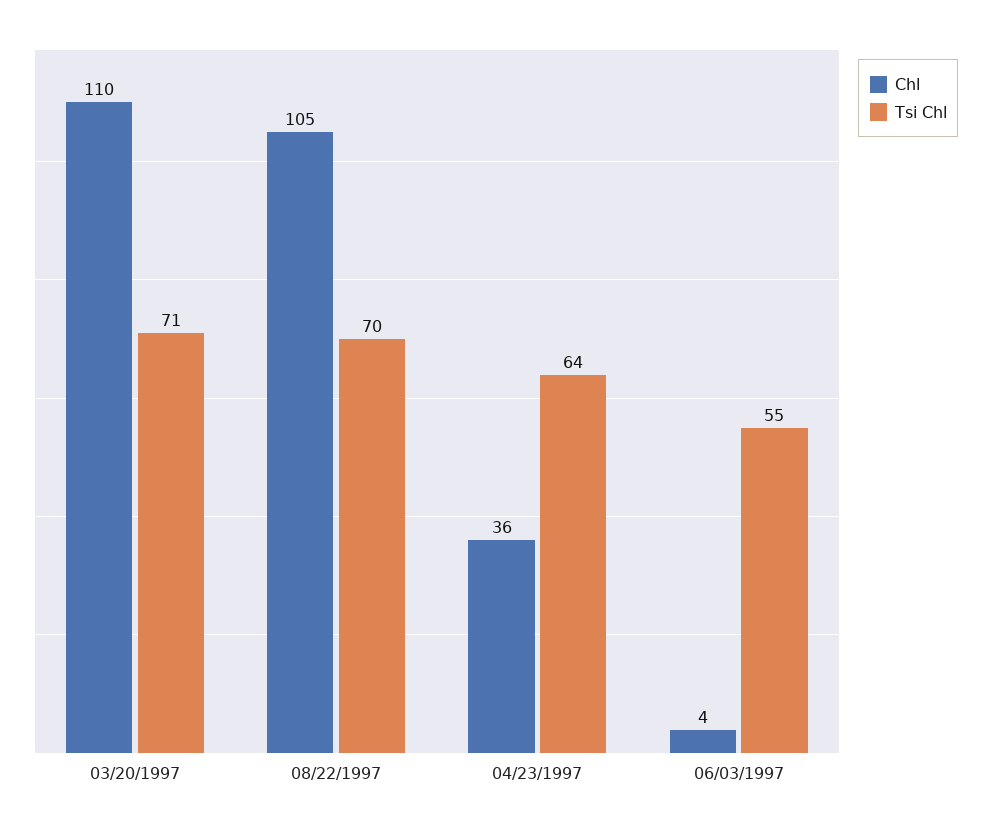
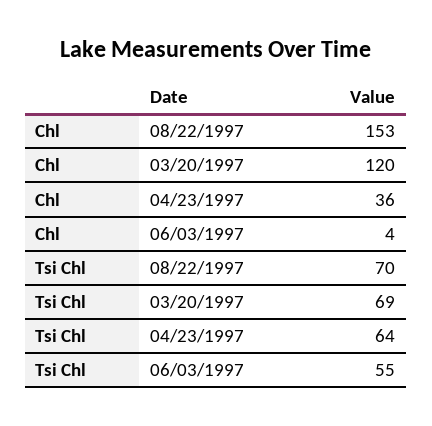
Chl, 03/20/1997: 110 -> 120
Tsi Chl, 03/20/1997: 71 -> 69
Chl, 08/22/1997: 105 -> 153

